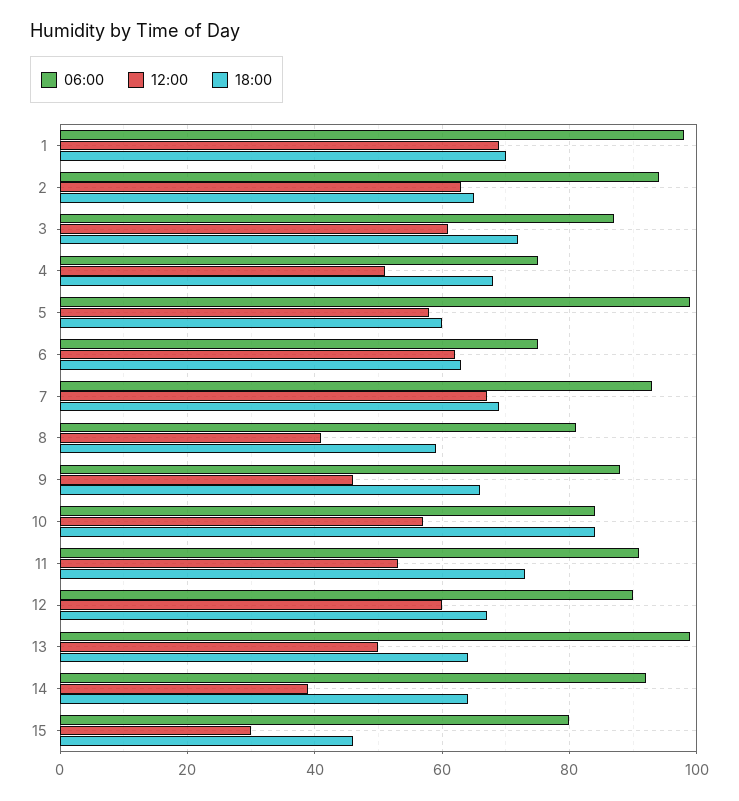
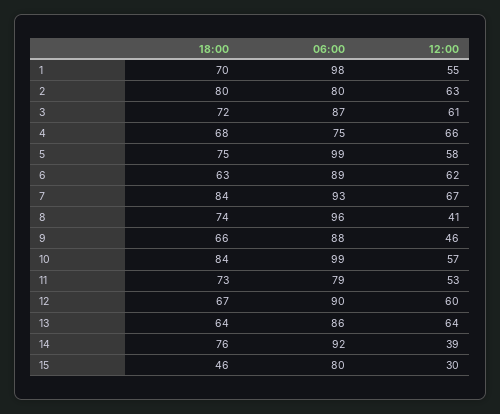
12:00, 1: 70 -> 55
06:00, 2: 95 -> 80
18:00, 2: 65 -> 80
12:00, 4: 50 -> 66
18:00, 5: 60 -> 75
06:00, 6: 75 -> 89
18:00, 7: 70 -> 84
06:00, 8: 80 -> 96
18:00, 8: 60 -> 74
06:00, 10: 85 -> 99
06:00, 11: 90 -> 79
06:00, 13: 100 -> 86
12:00, 13: 50 -> 64
18:00, 14: 65 -> 76

